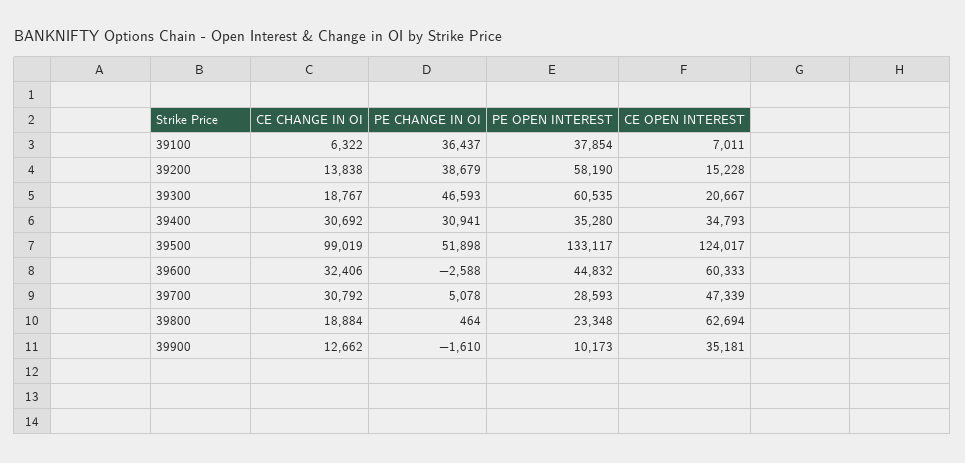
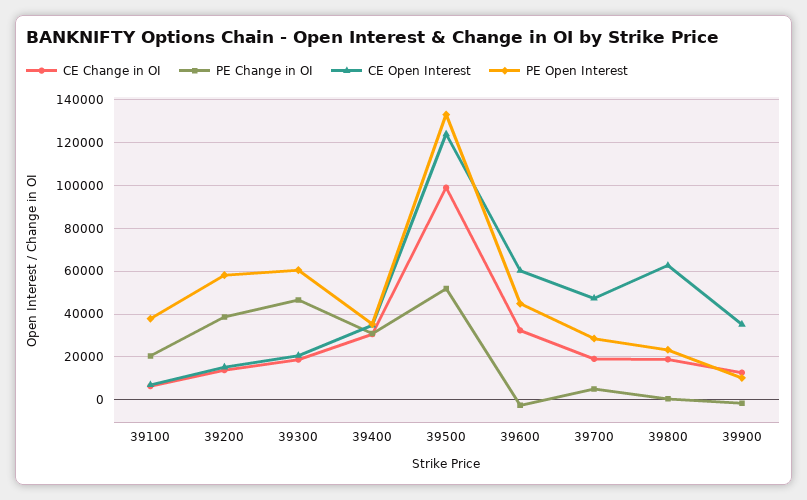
PE CHANGE IN OI, 39100: 36437 -> 20000
CE CHANGE IN OI, 39700: 30792 -> 20000

